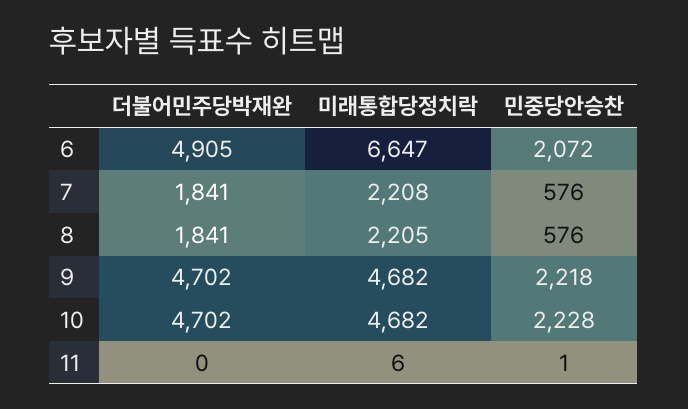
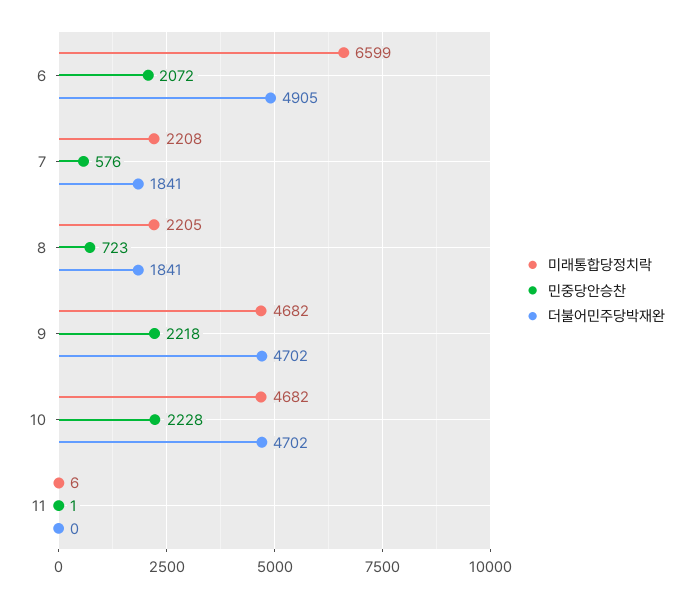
미래통합당정치락, 6: 6647 -> 6599
민중당안승찬, 8: 576 -> 723

